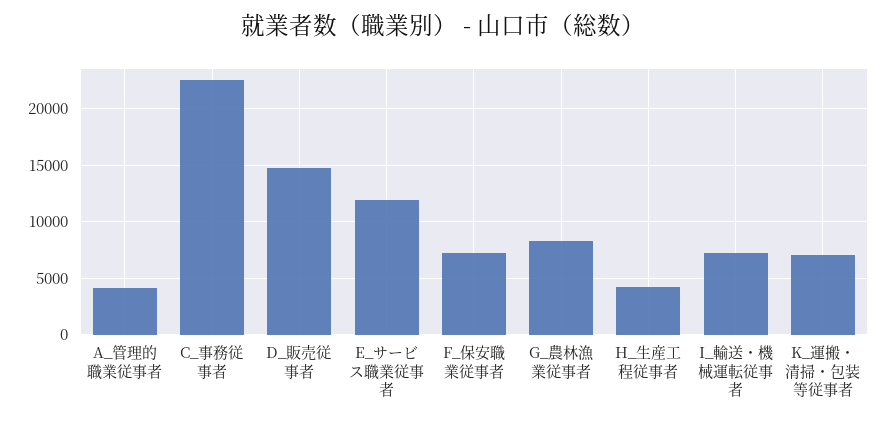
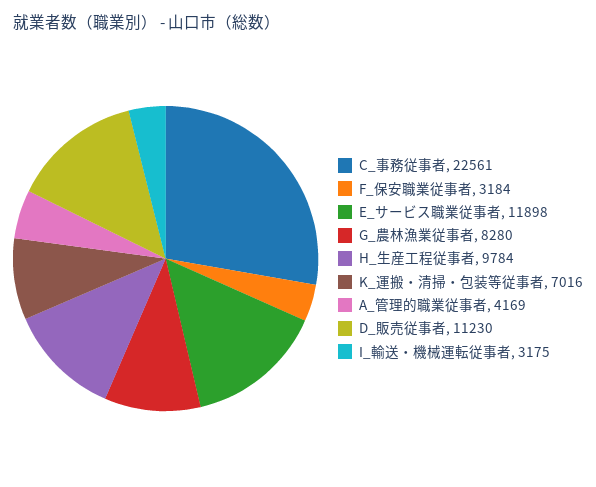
D_販売従事者: 15000 -> 11230
F_保安職業従事者: 7000 -> 3184
H_生産工程従事者: 4000 -> 9784
I_輸送・機械運転従事者: 7000 -> 3175

